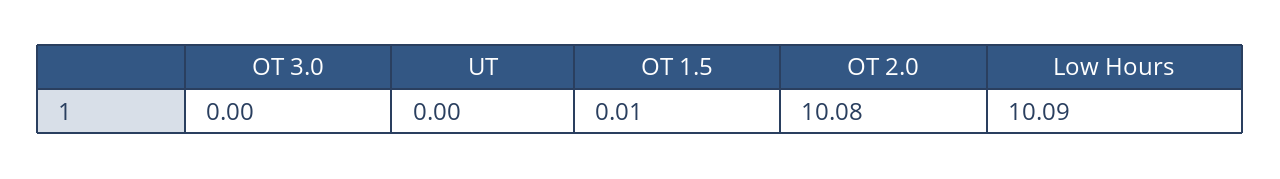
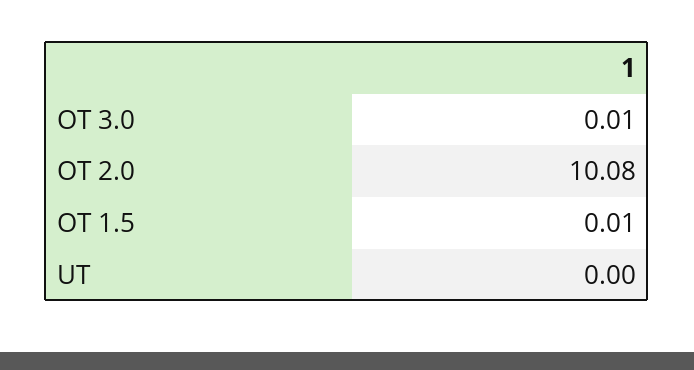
OT 3.0: 0 -> 0.01
Low Hours: 10.09 -> none

